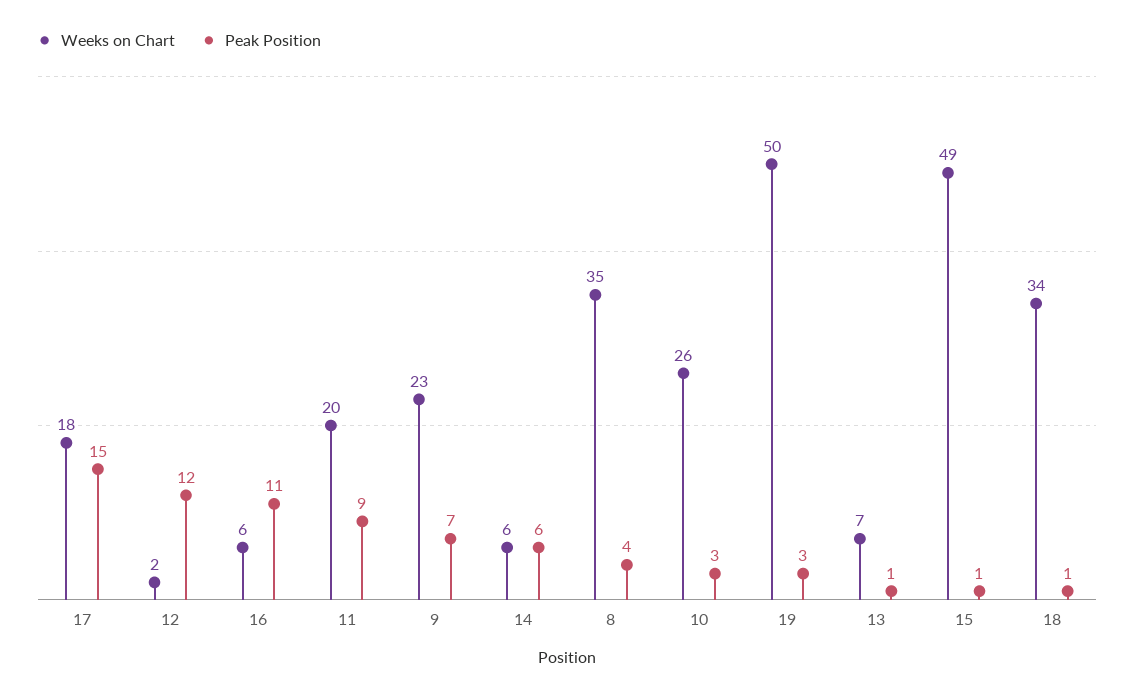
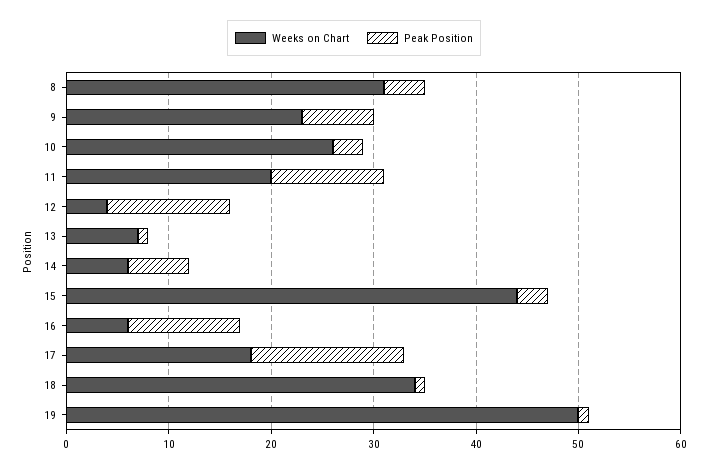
Weeks on Chart, 12: 2 -> 4
Peak Position, 11: 9 -> 11
Weeks on Chart, 8: 35 -> 31
Peak Position, 19: 3 -> 1
Weeks on Chart, 15: 49 -> 44
Peak Position, 15: 1 -> 3

